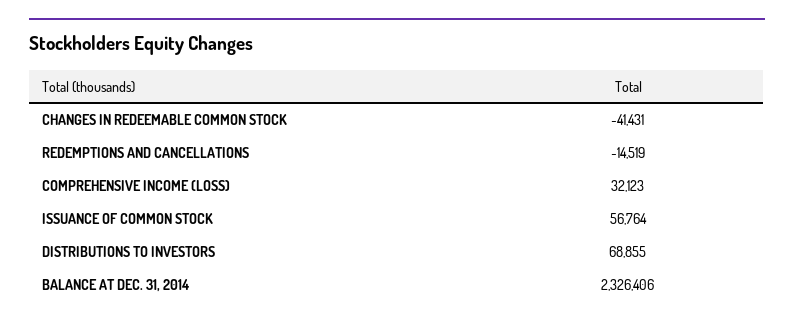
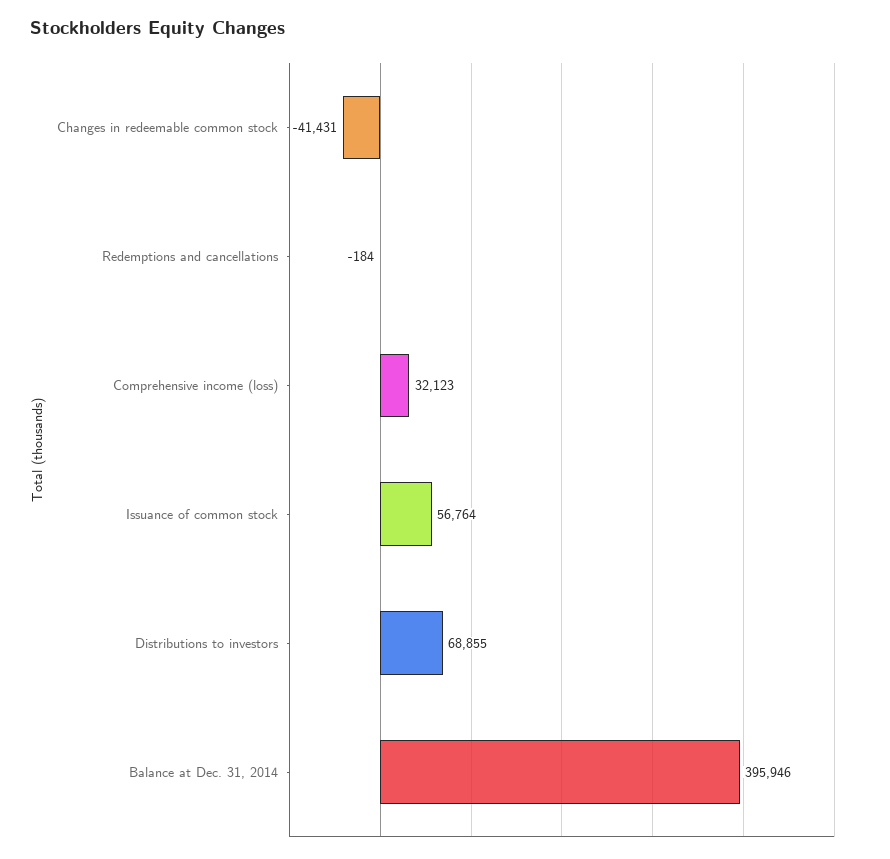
REDEMPTIONS AND CANCELLATIONS: -14519 -> -184
BALANCE AT DEC. 31, 2014: 2326406 -> 395946

